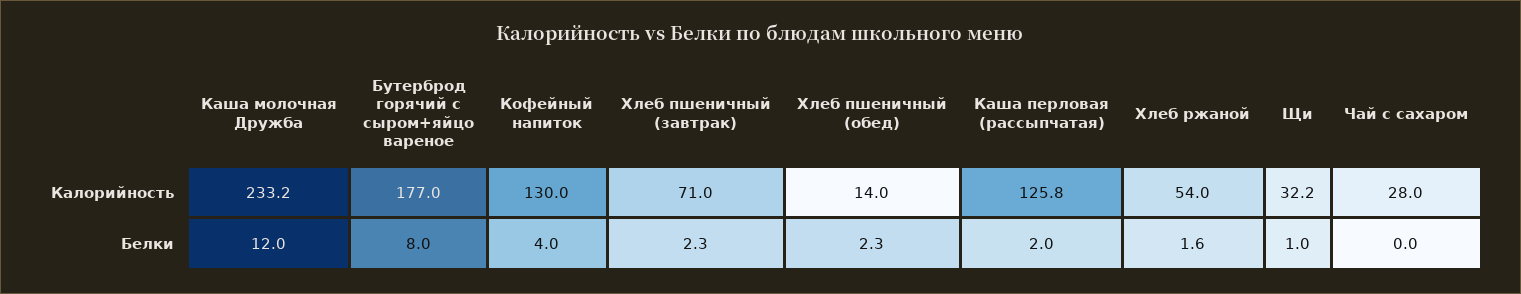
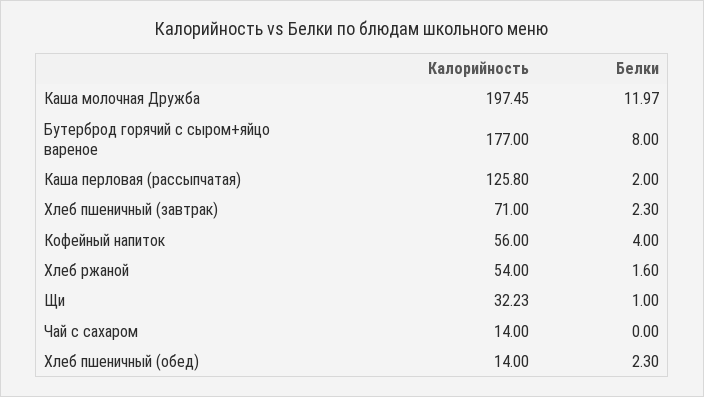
Каша молочная Дружба, Калорийность: 233.2 -> 197.45
Кофейный напиток, Калорийность: 130 -> 56
Чай с сахаром, Калорийность: 28 -> 14

